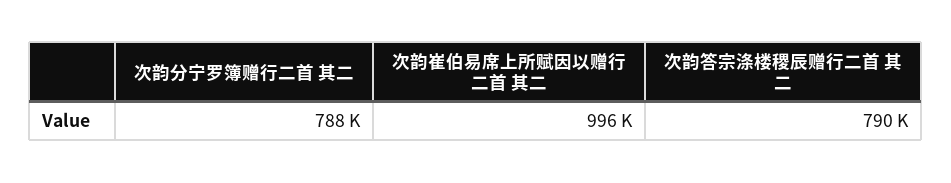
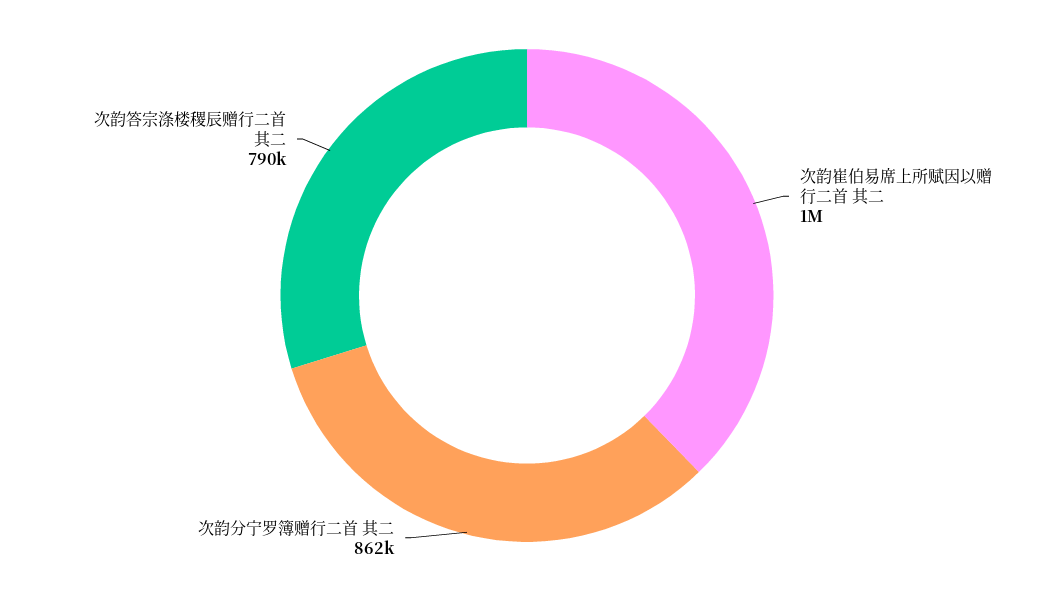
次韵分宁罗簿赠行二首 其二: 788000 -> 862000

